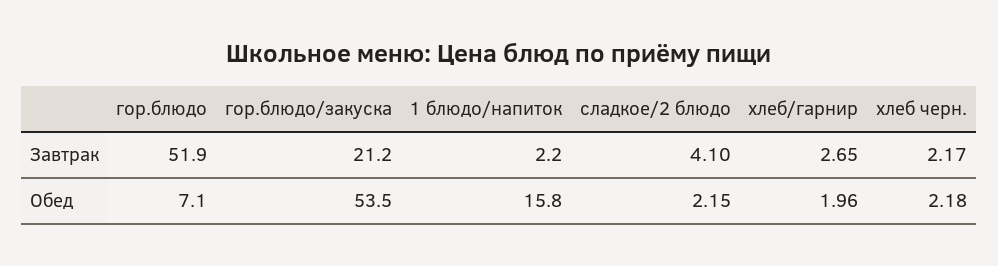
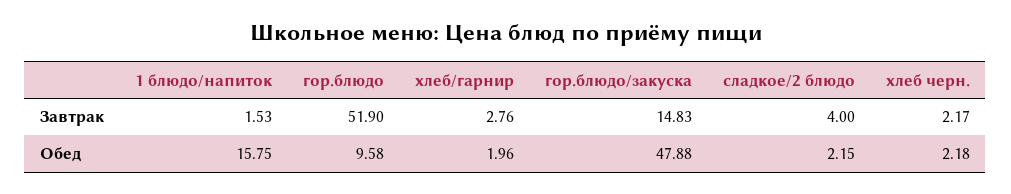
гор.блюдо/закуска, Завтрак: 21.2 -> 14.83
1 блюдо/напиток, Завтрак: 2.2 -> 1.53
сладкое/2 блюдо, Завтрак: 4.1 -> 4
хлеб/гарнир, Завтрак: 2.65 -> 2.76
гор.блюдо, Обед: 7.1 -> 9.58
гор.блюдо/закуска, Обед: 53.5 -> 47.88

